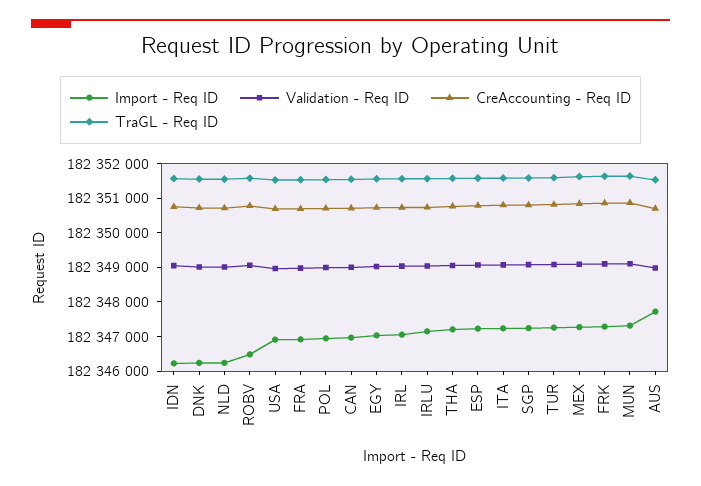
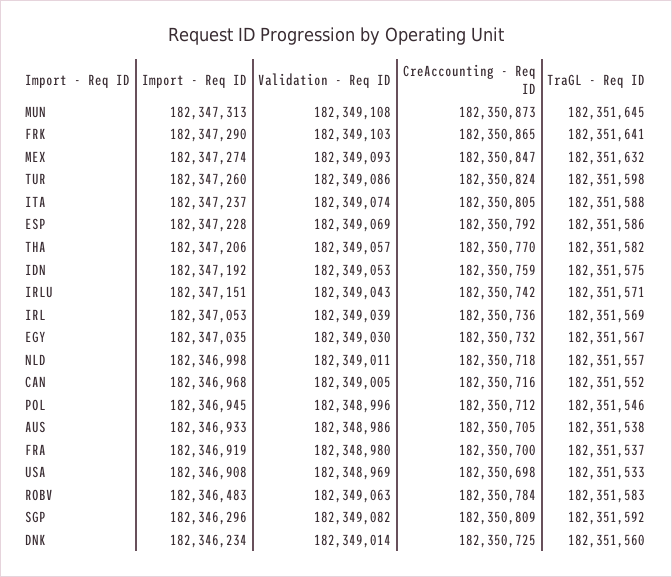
Import - Req ID, IDN: 182346250 -> 182347192
Import - Req ID, NLD: 182346250 -> 182346998
Import - Req ID, SGP: 182347250 -> 182346296
Import - Req ID, AUS: 182347750 -> 182346933

